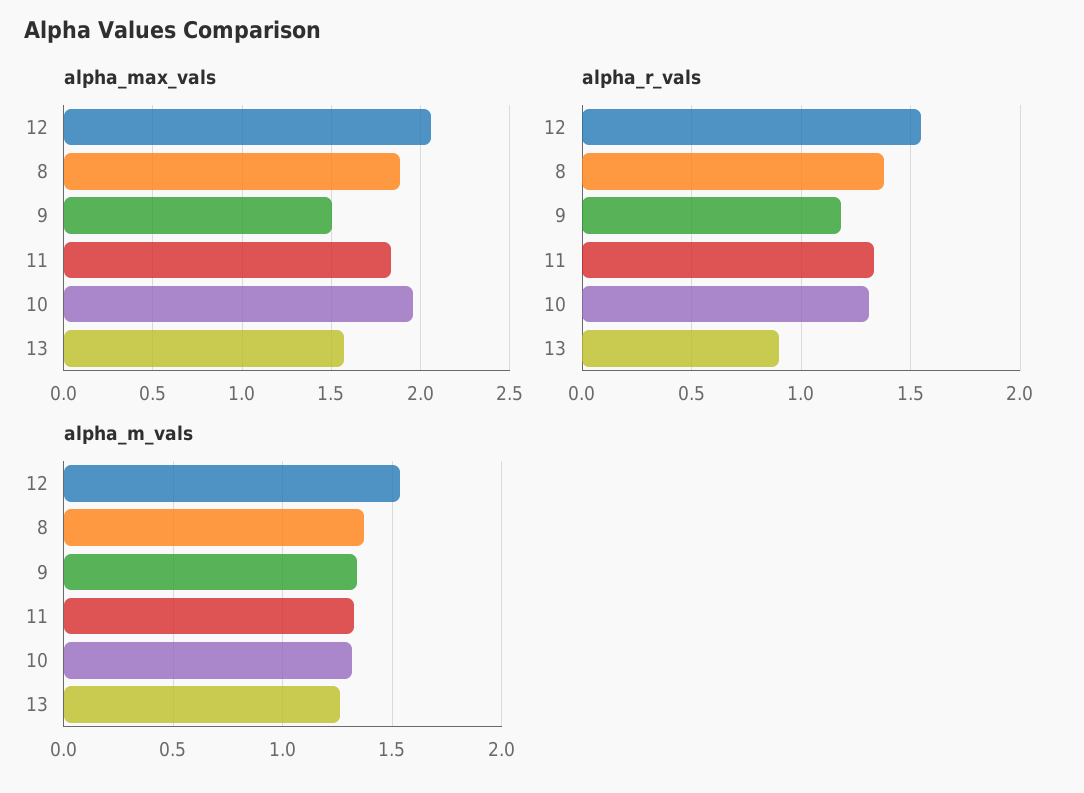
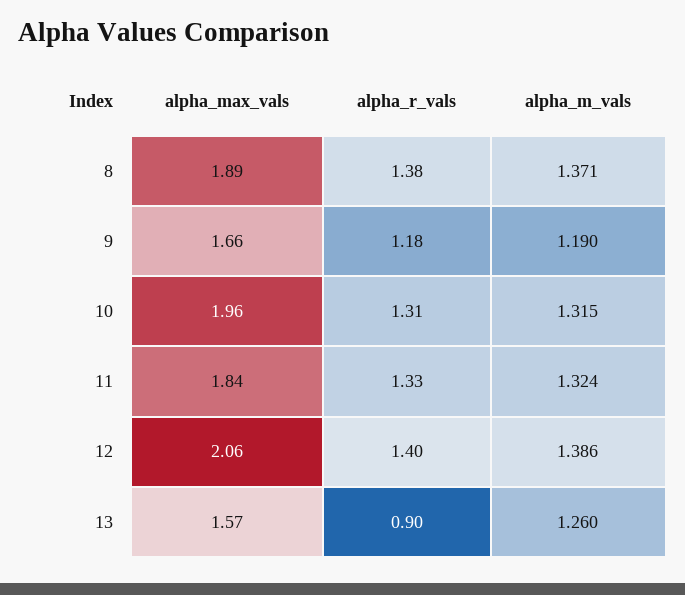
alpha_max_vals, 9: 1.5 -> 1.66
alpha_r_vals, 12: 1.55 -> 1.4
alpha_m_vals, 12: 1.55 -> 1.386
alpha_m_vals, 9: 1.35 -> 1.19

